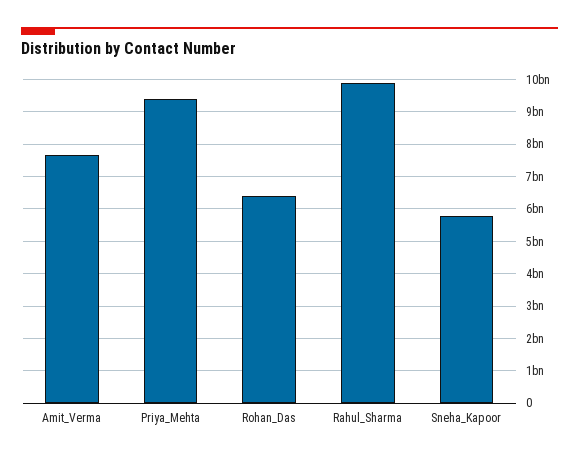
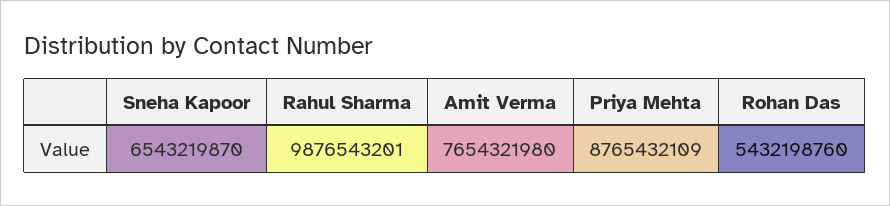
Priya_Mehta: 9400000000 -> 8765432109
Rohan_Das: 6400000000 -> 5432198760
Sneha_Kapoor: 5800000000 -> 6543219870

